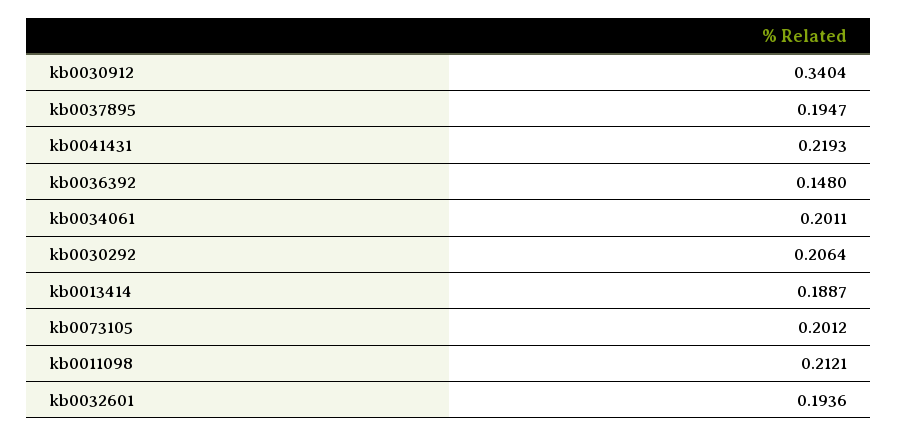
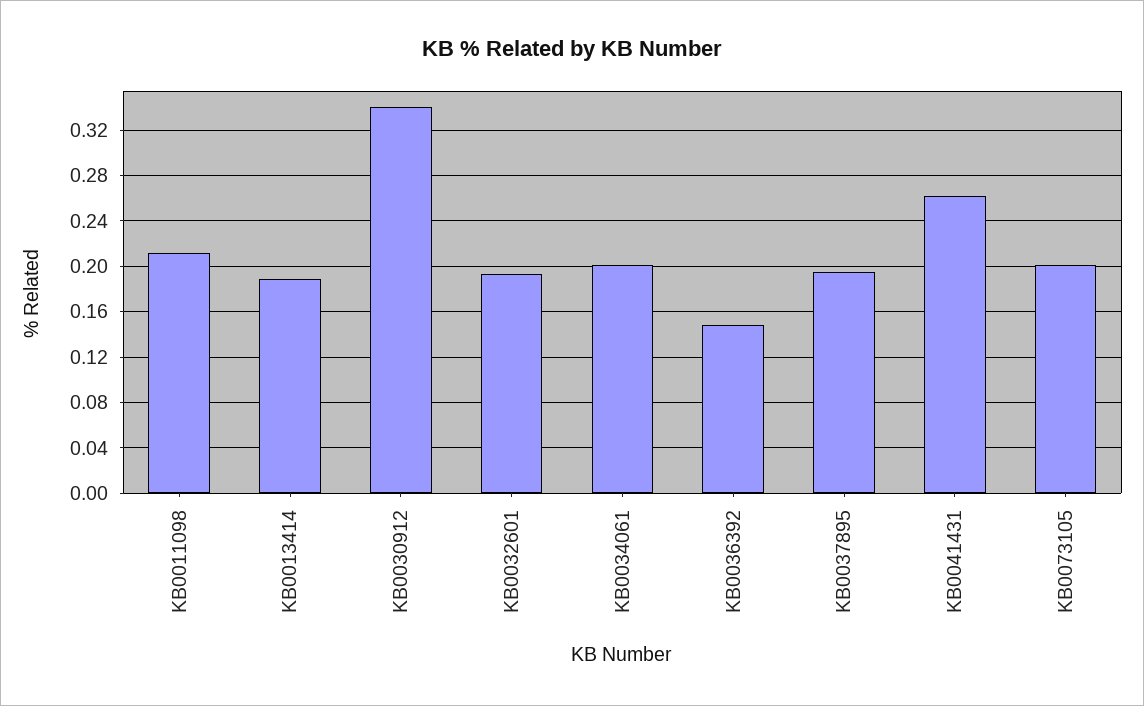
kb0041431: 0.2193 -> 0.26
kb0030292: 0.2064 -> none

